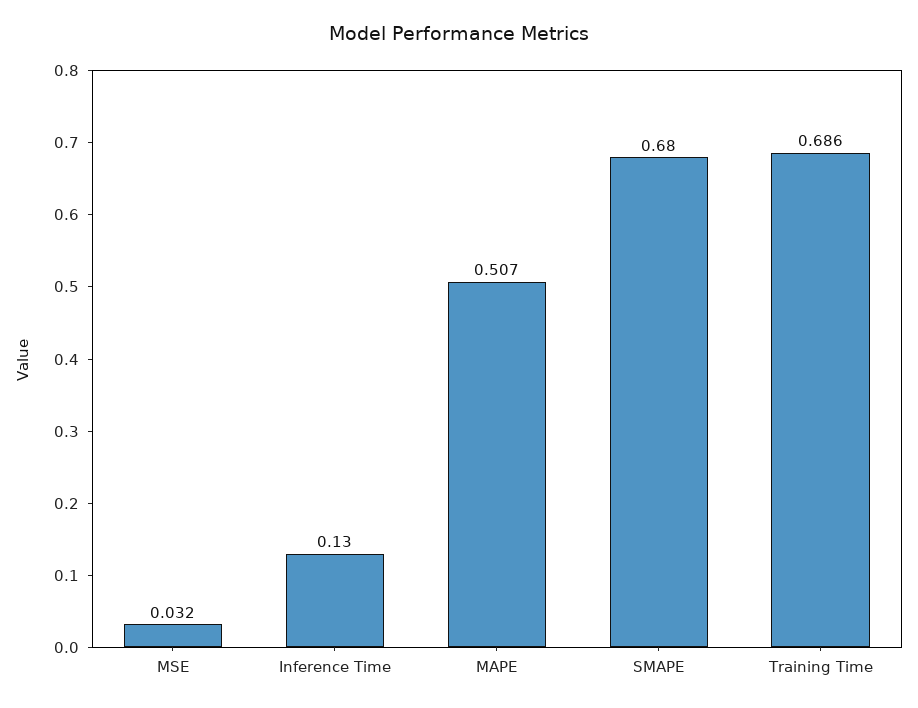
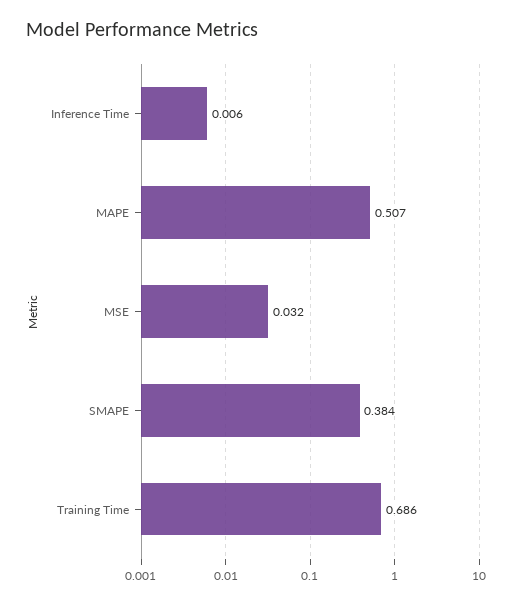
Inference Time: 0.13 -> 0.006
SMAPE: 0.68 -> 0.384

